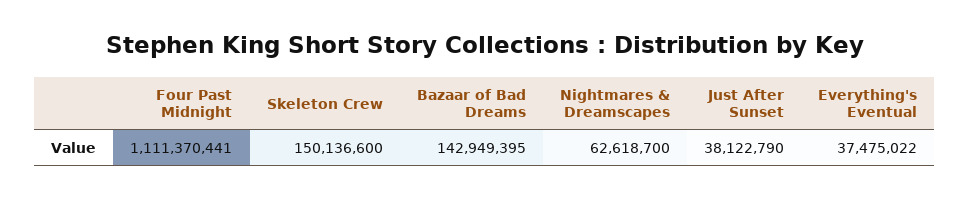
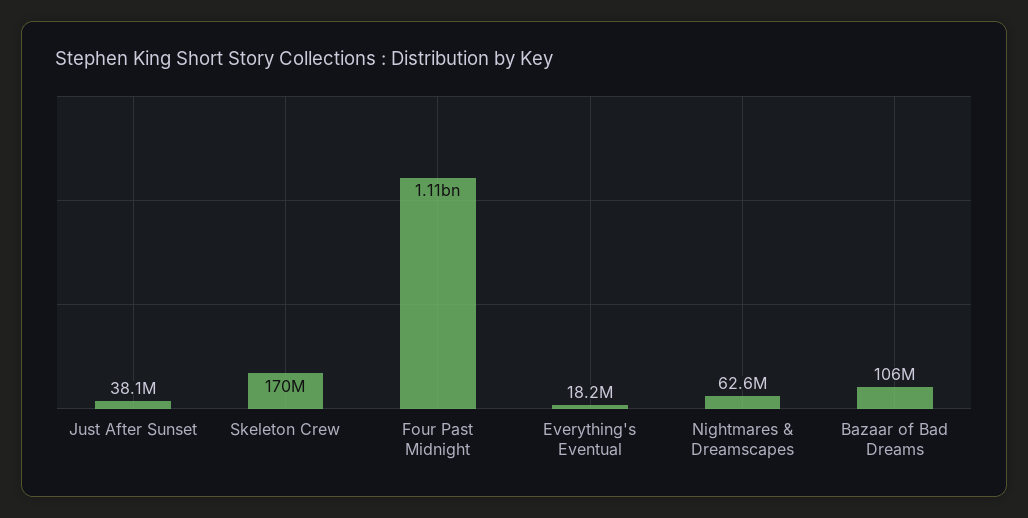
Skeleton Crew: 150136600 -> 170000000
Bazaar of Bad Dreams: 142949395 -> 106000000
Everything's Eventual: 37475022 -> 18200000

